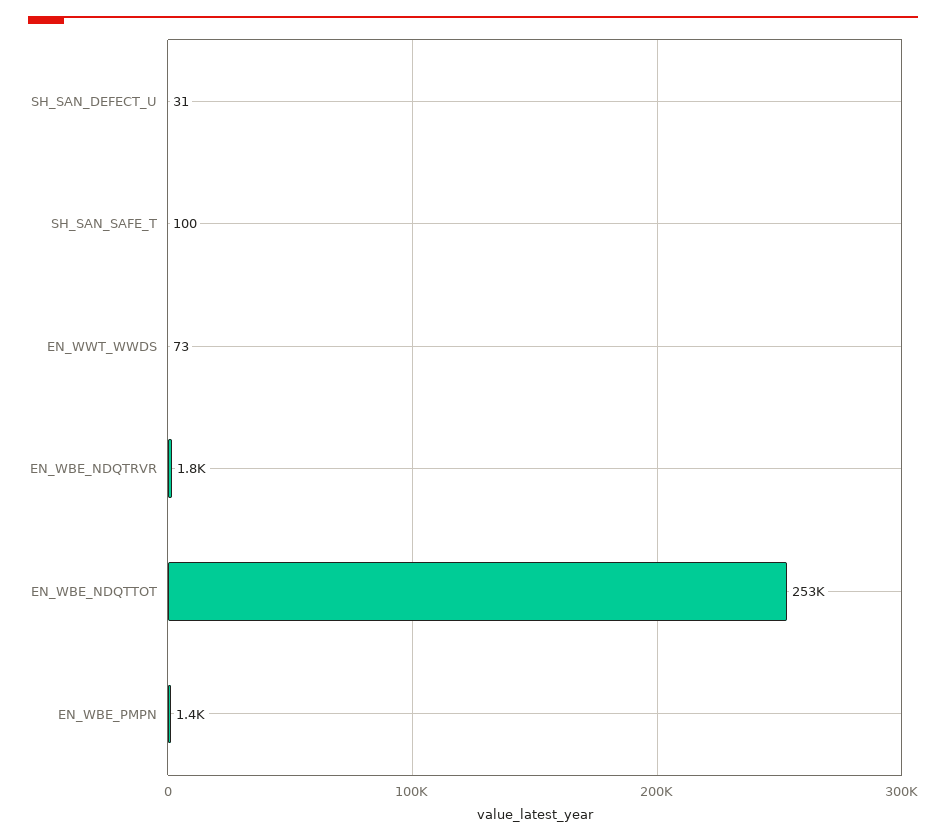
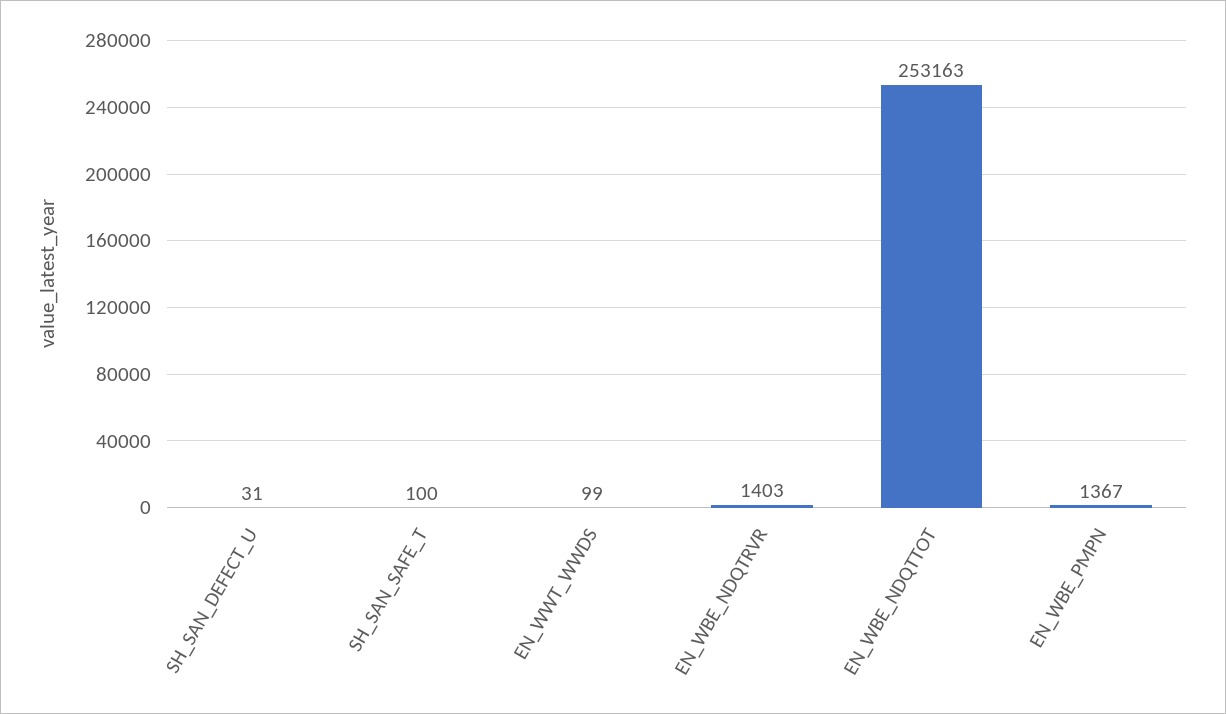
EN_WWT_WWDS: 73 -> 99
EN_WBE_NDQTRVR: 1800 -> 1403

